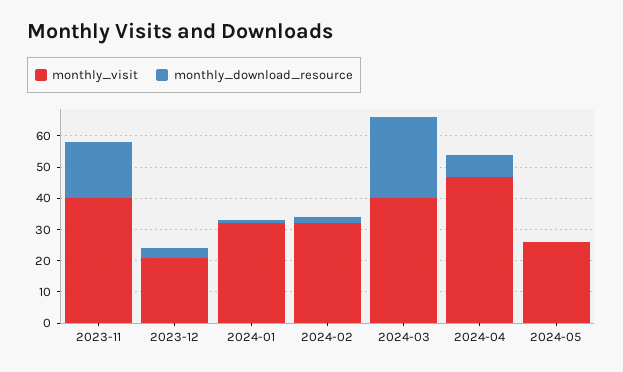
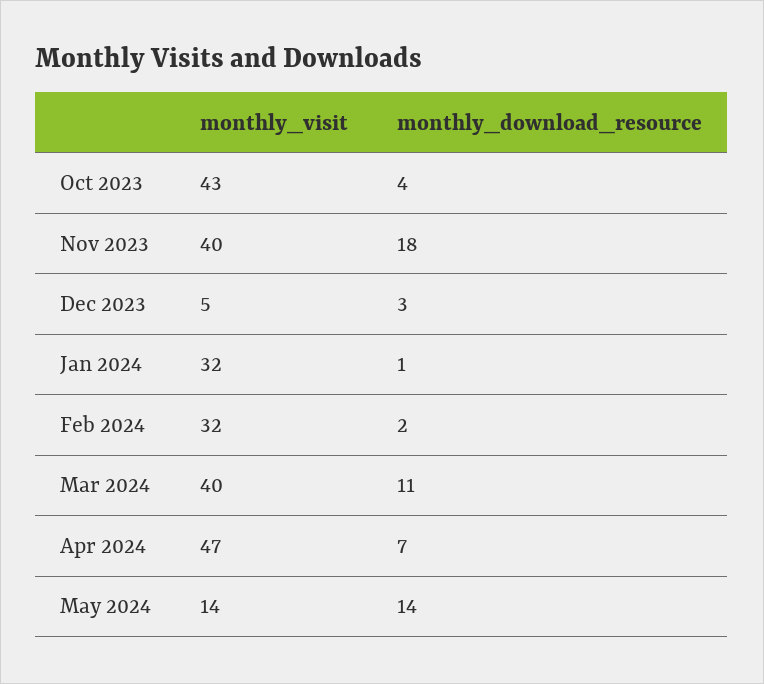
monthly_visit, 2023-12: 20 -> 5
monthly_download_resource, 2024-03: 25 -> 11
monthly_visit, 2024-05: 25 -> 14
monthly_download_resource, 2024-05: 0 -> 14
monthly_visit, Oct 2023: none -> 43
monthly_download_resource, Oct 2023: none -> 4

